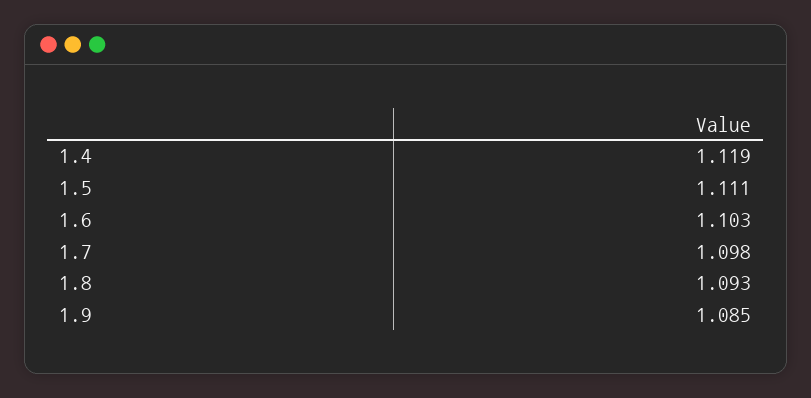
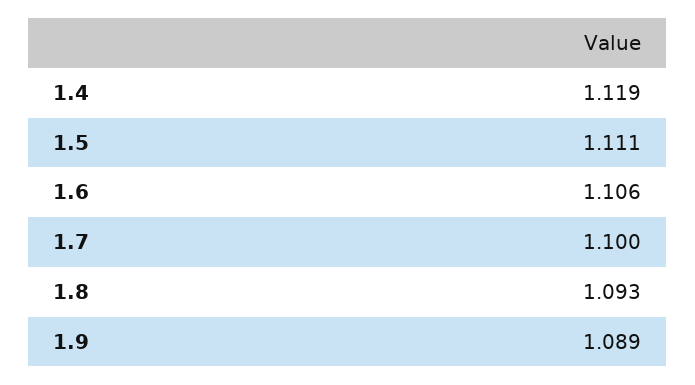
1.6: 1.103 -> 1.106
1.7: 1.098 -> 1.1
1.9: 1.085 -> 1.089

